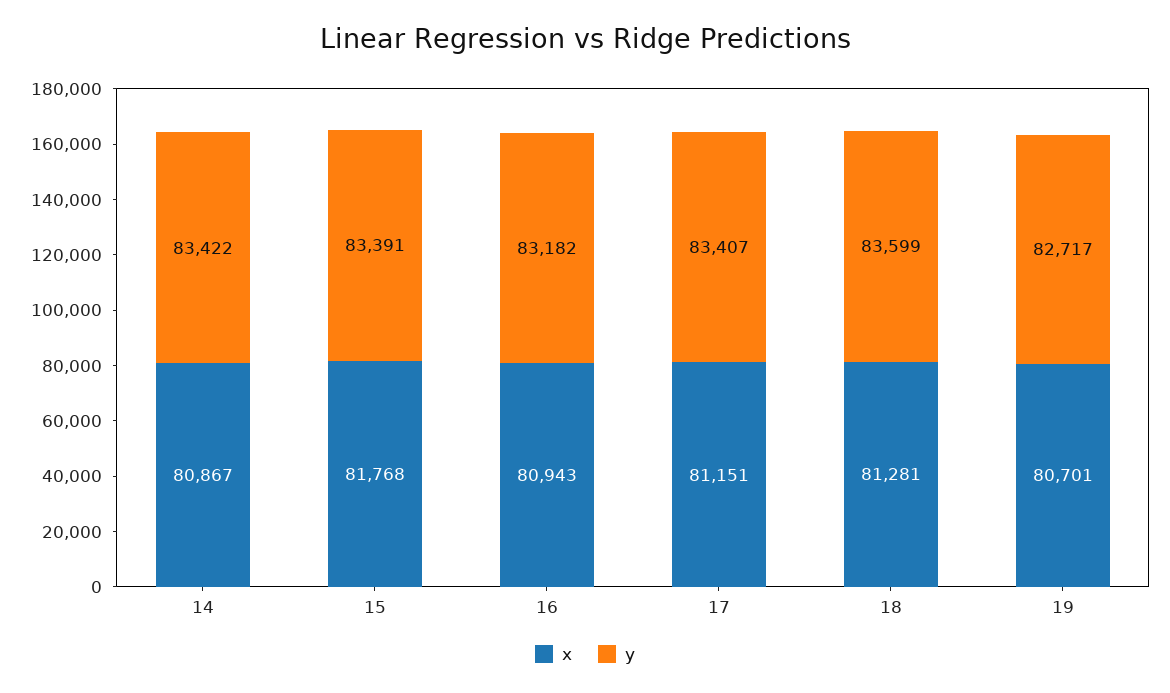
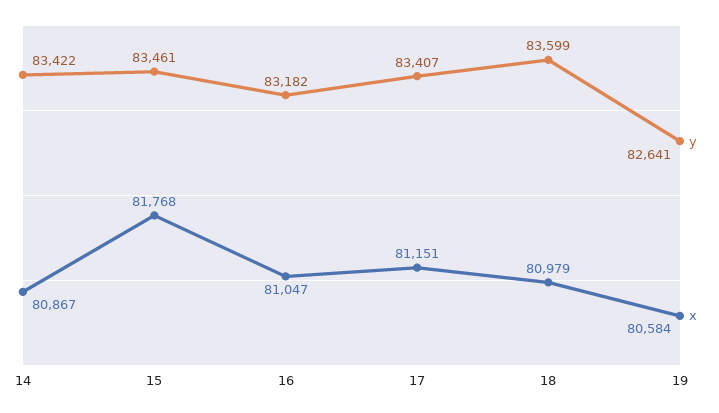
y, 15: 83391 -> 83461
x, 16: 80943 -> 81047
x, 18: 81281 -> 80979
x, 19: 80701 -> 80584
y, 19: 82717 -> 82641

